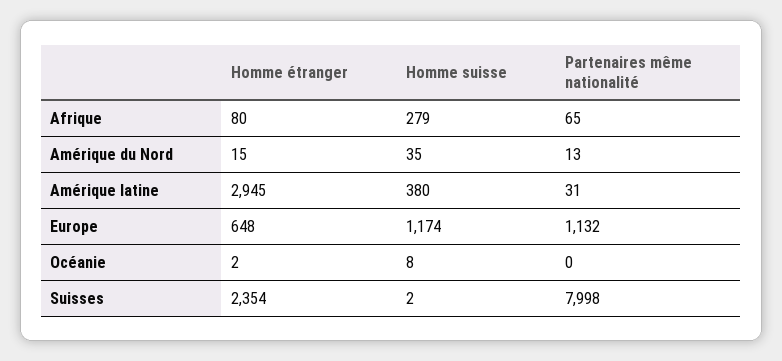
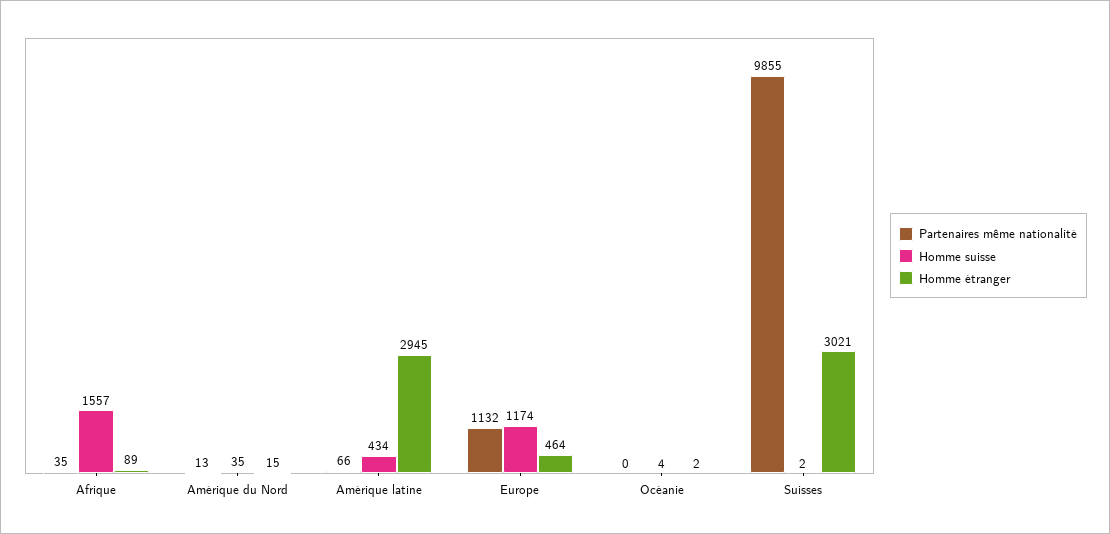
Homme étranger, Afrique: 80 -> 89
Homme suisse, Afrique: 279 -> 1557
Partenaires même nationalité, Afrique: 65 -> 35
Homme suisse, Amérique latine: 380 -> 434
Partenaires même nationalité, Amérique latine: 31 -> 66
Homme étranger, Europe: 648 -> 464
Homme suisse, Océanie: 8 -> 4
Homme étranger, Suisses: 2354 -> 3021
Partenaires même nationalité, Suisses: 7998 -> 9855

